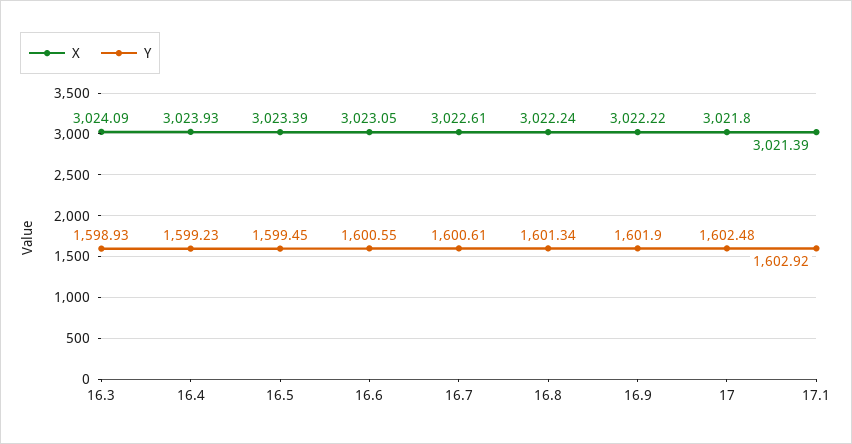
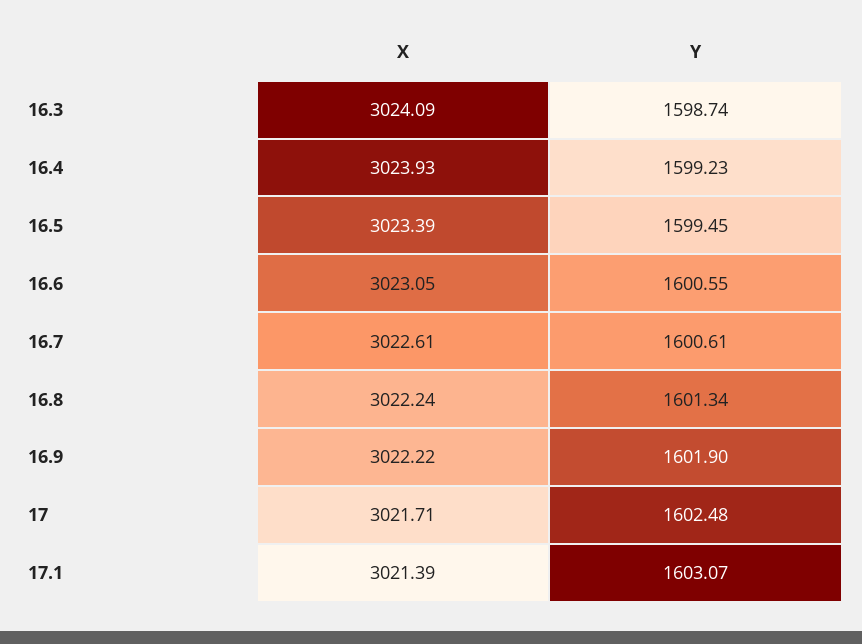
Y, 16.3: 1598.93 -> 1598.74
X, 17: 3021.8 -> 3021.71
Y, 17.1: 1602.92 -> 1603.07

